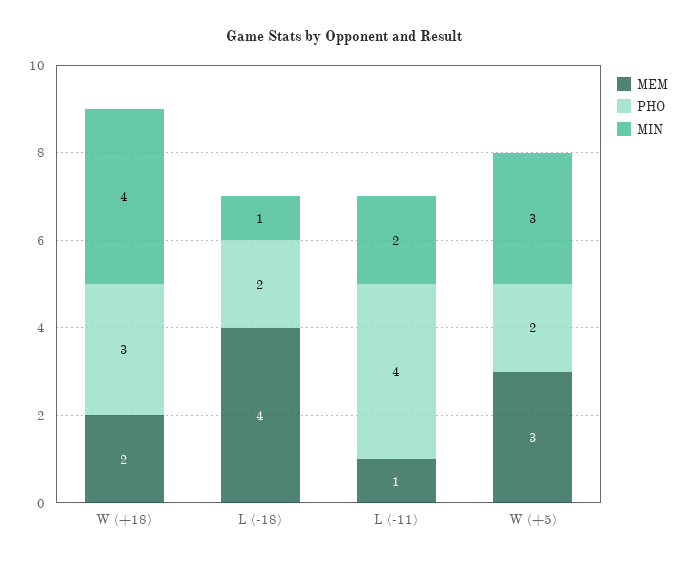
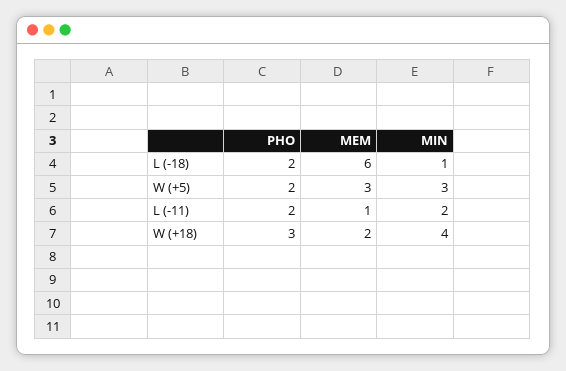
MEM, L (-18): 4 -> 6
PHO, L (-11): 4 -> 2

